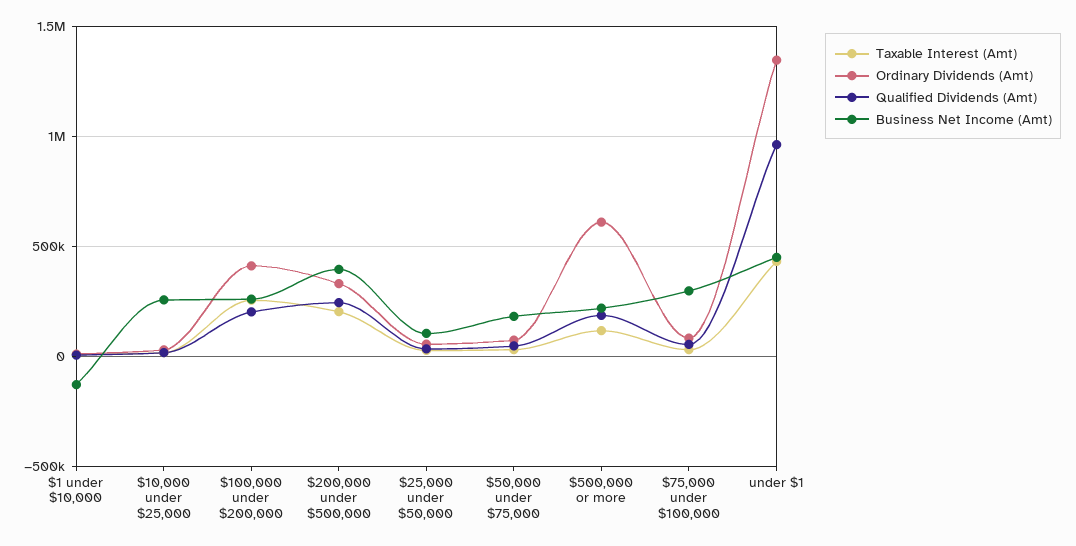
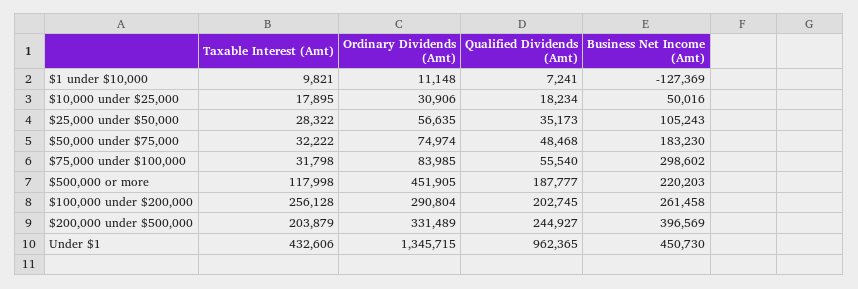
Business Net Income (Amt), $10,000 under $25,000: 250000 -> 50016
Ordinary Dividends (Amt), $100,000 under $200,000: 400000 -> 290804
Ordinary Dividends (Amt), $500,000 or more: 600000 -> 451905

